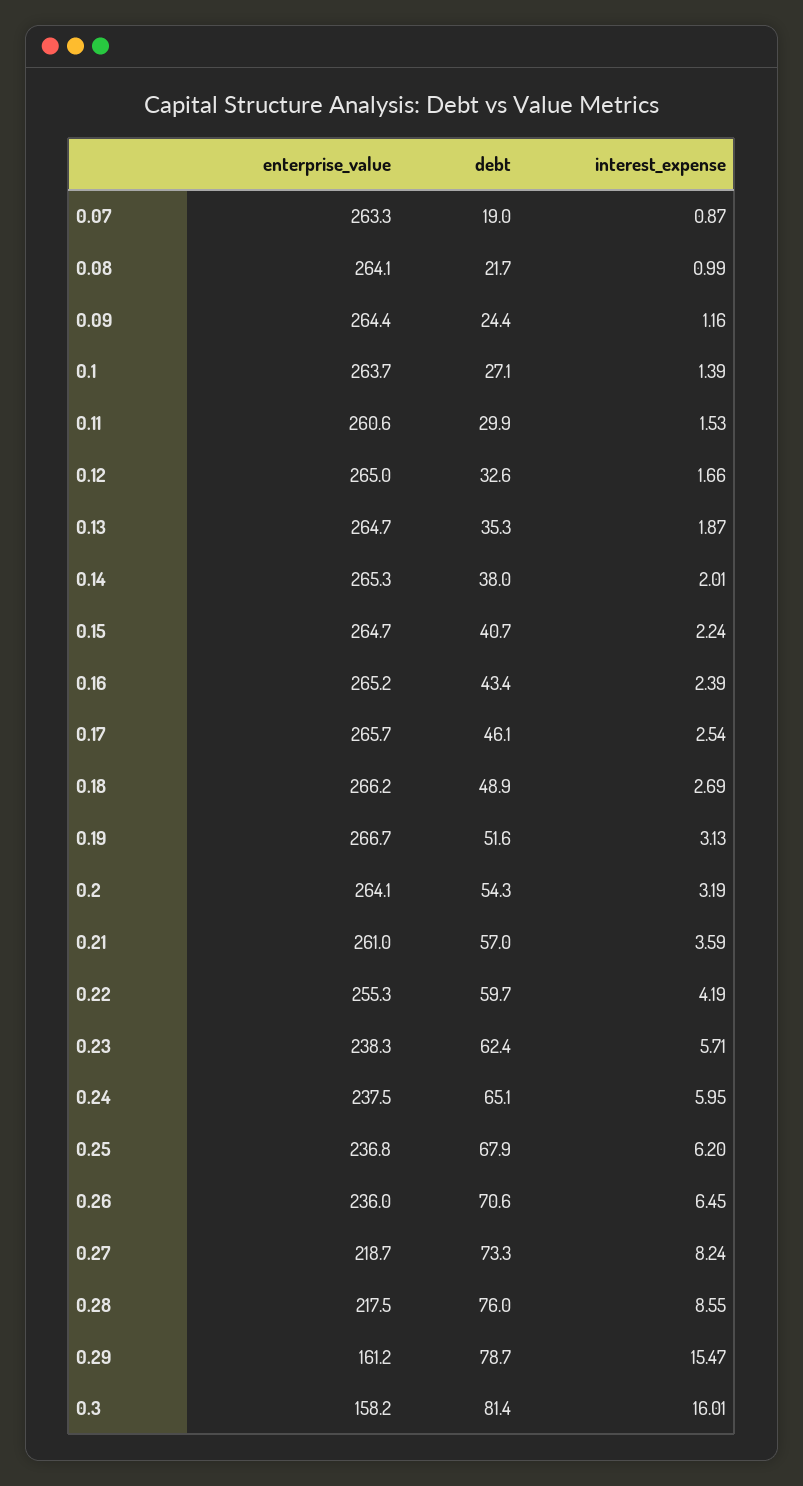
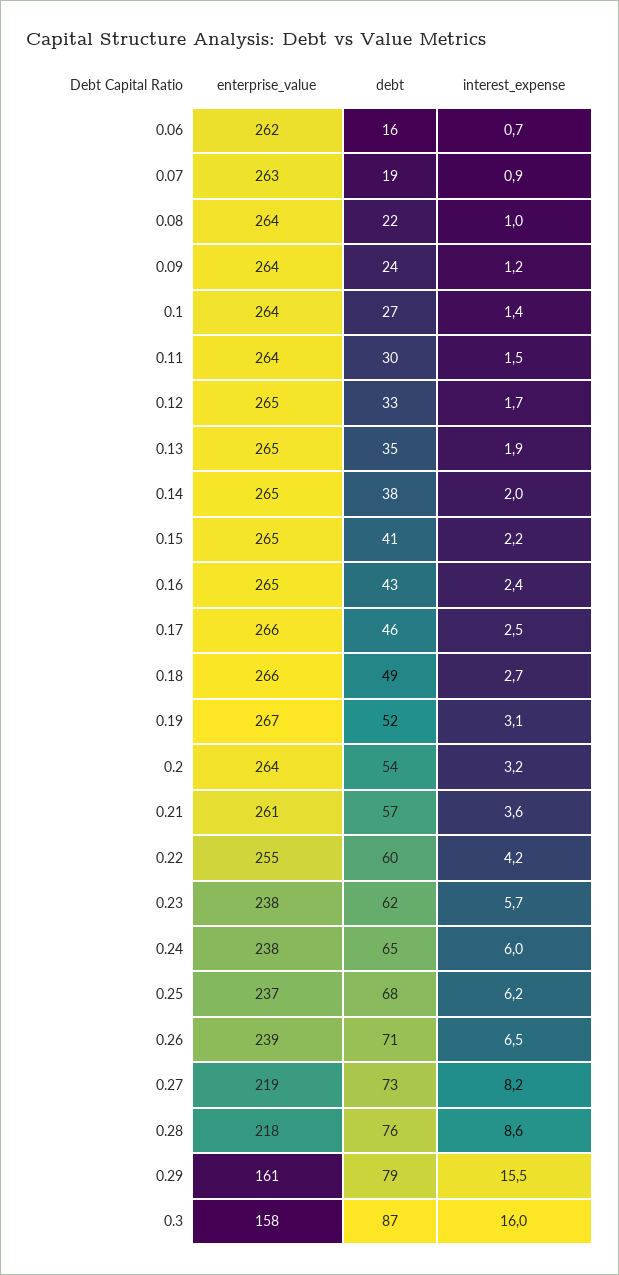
enterprise_value, 0.11: 260.6 -> 264
enterprise_value, 0.26: 236 -> 239
debt, 0.3: 81.4 -> 87
enterprise_value, 0.06: none -> 262
debt, 0.06: none -> 16
interest_expense, 0.06: none -> 0.7

